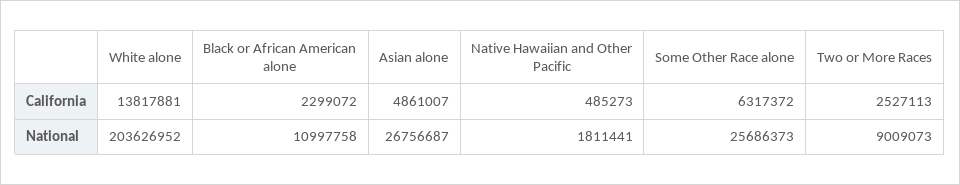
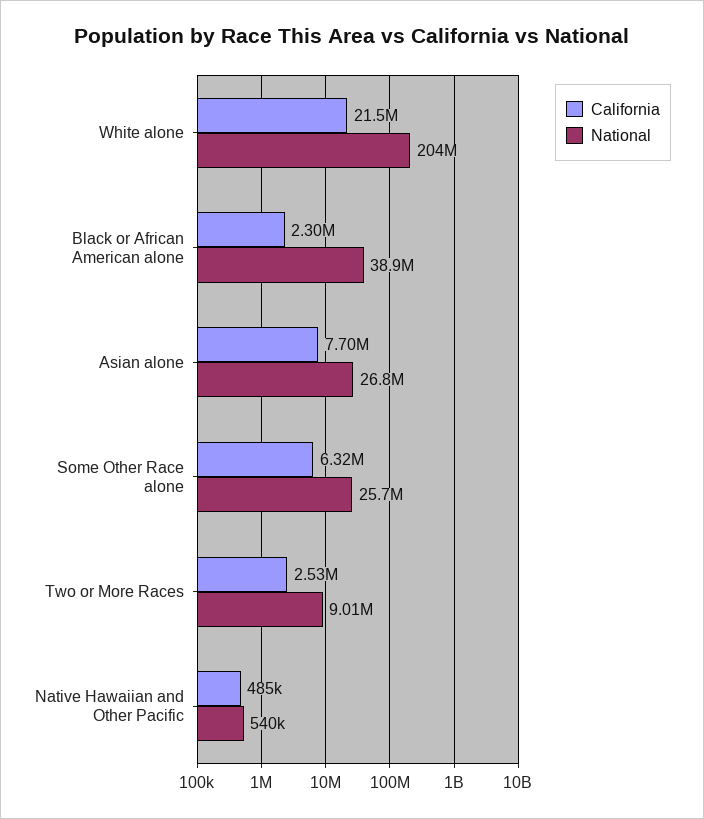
California, White alone: 13817881 -> 21500000
California, Asian alone: 4861007 -> 7700000
National, Black or African American alone: 10997758 -> 38900000
National, Native Hawaiian and Other Pacific: 1811441 -> 540000

